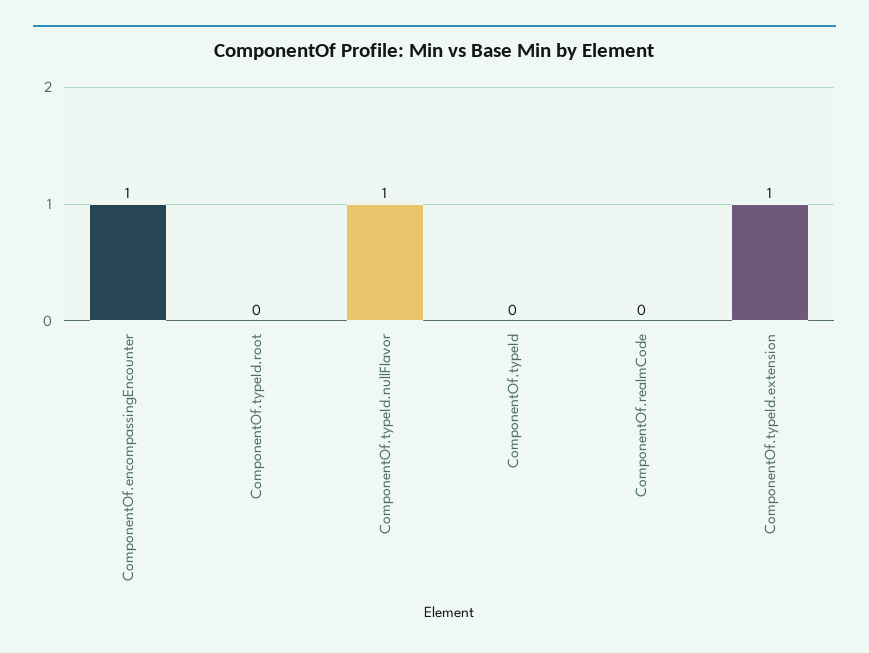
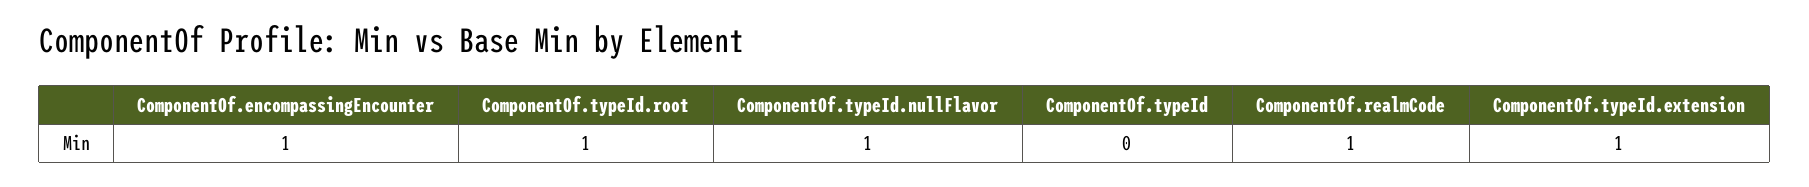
ComponentOf.typeId.root: 0 -> 1
ComponentOf.realmCode: 0 -> 1

